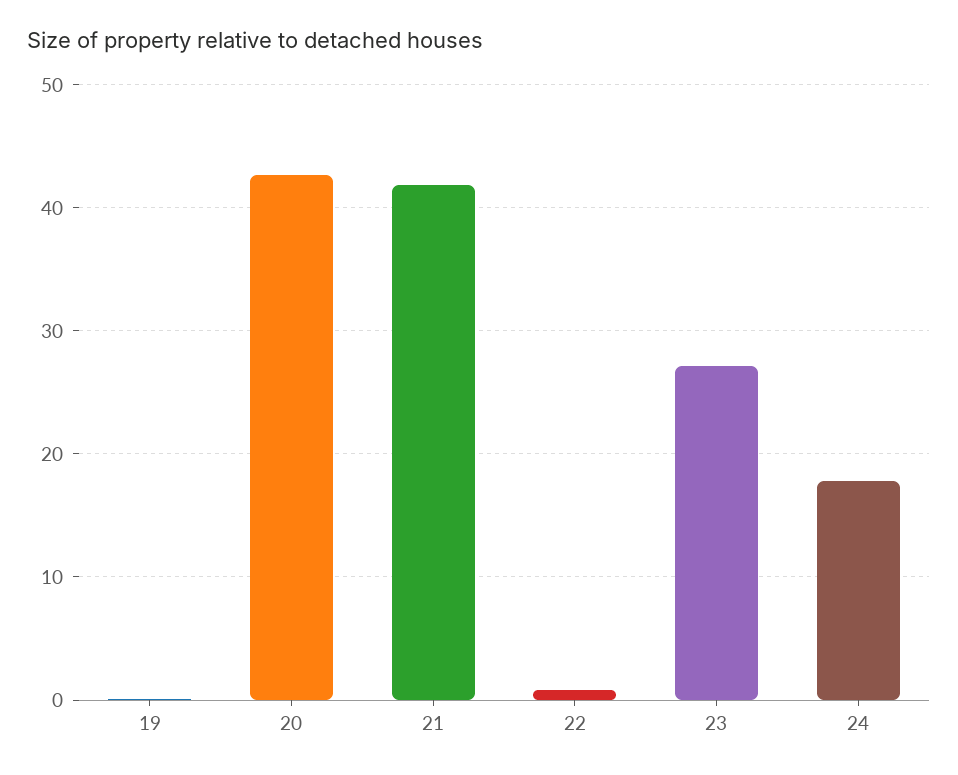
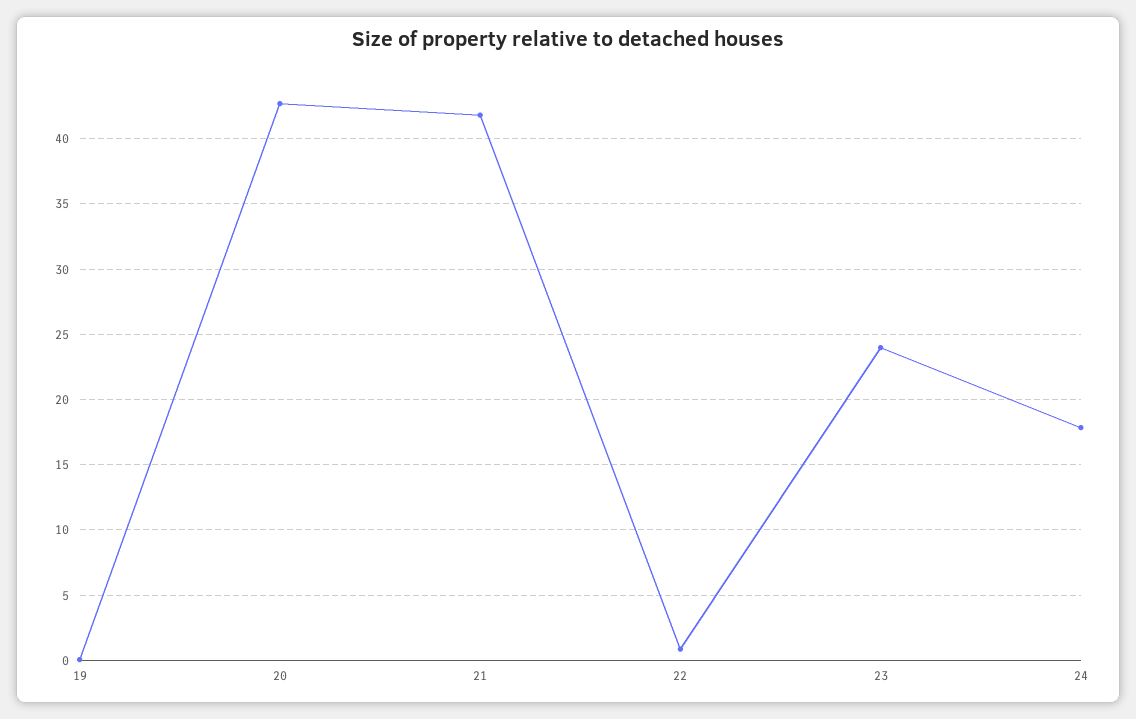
23: 27 -> 24

